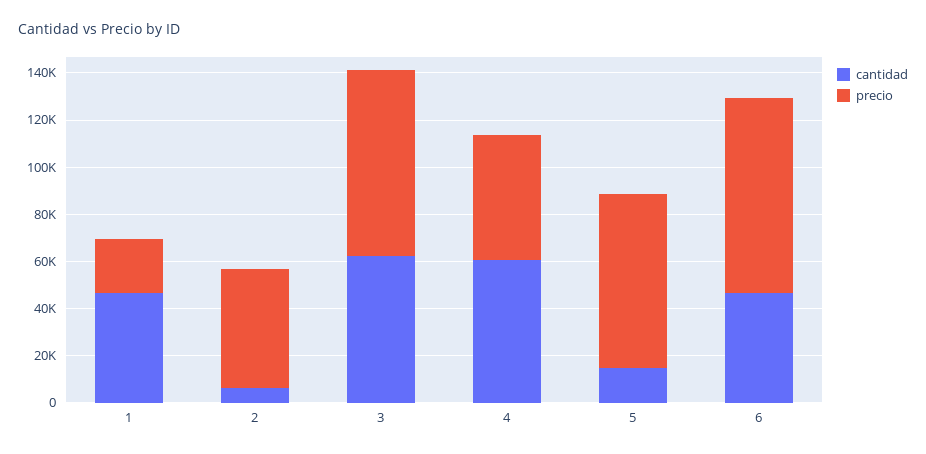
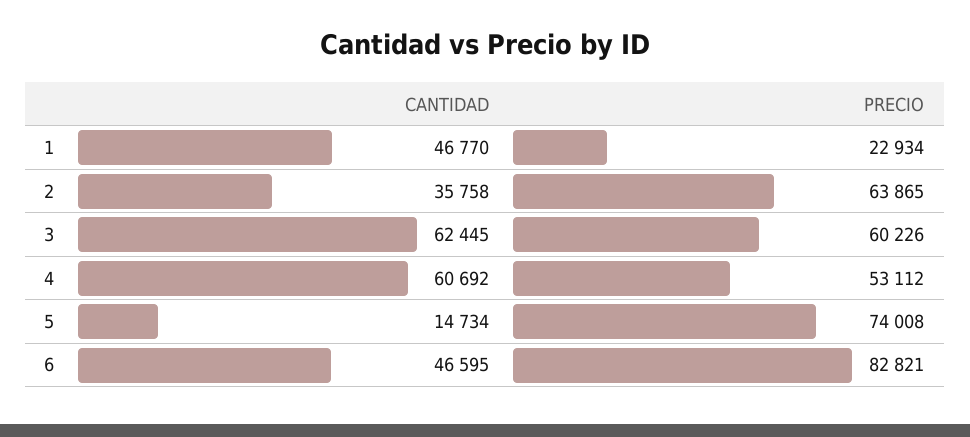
cantidad, 2: 5000 -> 35758
precio, 2: 50000 -> 63865
precio, 3: 80000 -> 60226

